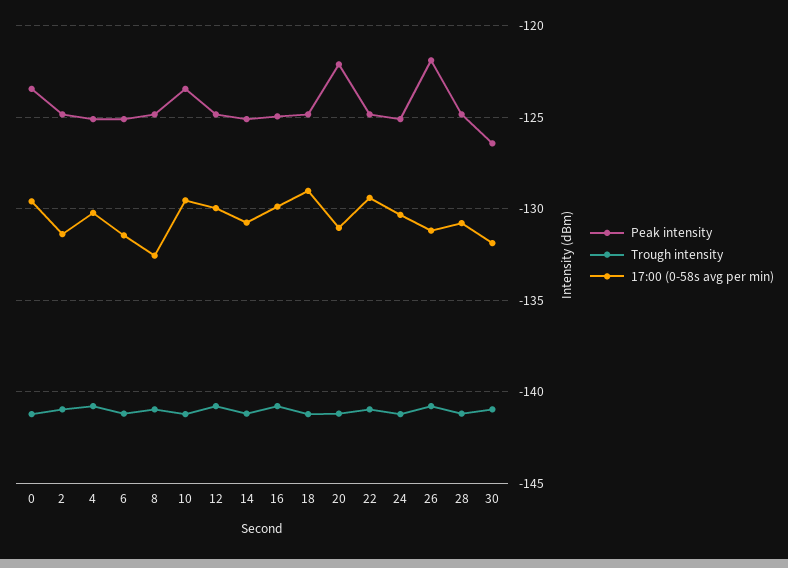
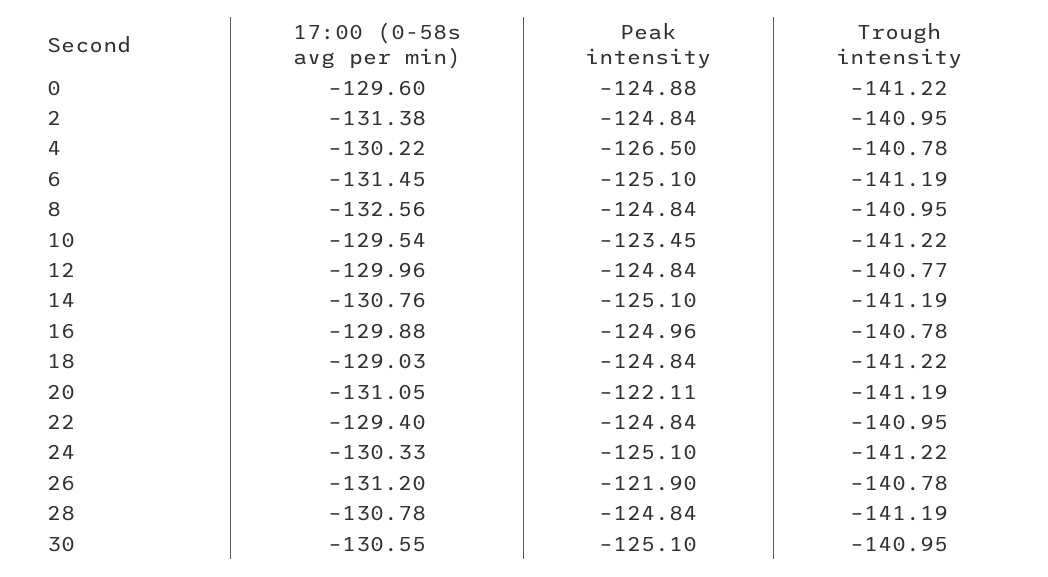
Peak intensity, 0: -123.5 -> -124.88
Peak intensity, 4: -125 -> -126.5
Peak intensity, 30: -126.5 -> -125.1
17:00 (0-58s avg per min), 30: -132 -> -130.55

